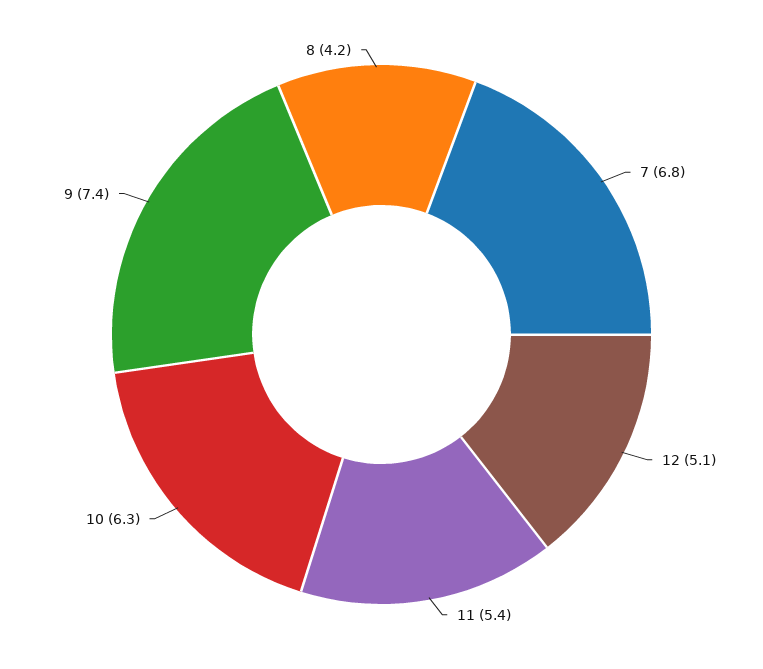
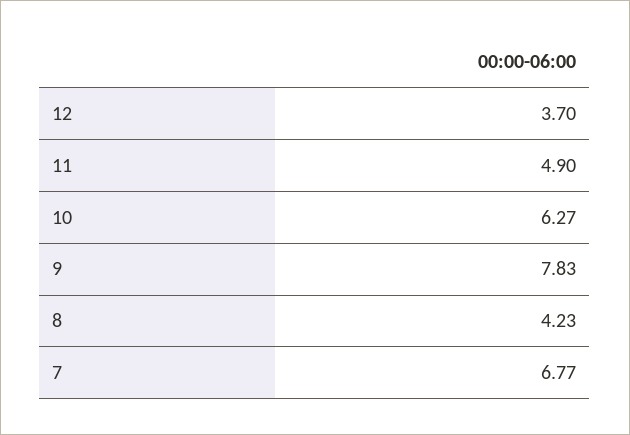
12: 5.1 -> 3.7
11: 5.4 -> 4.9
9: 7.4 -> 7.83

